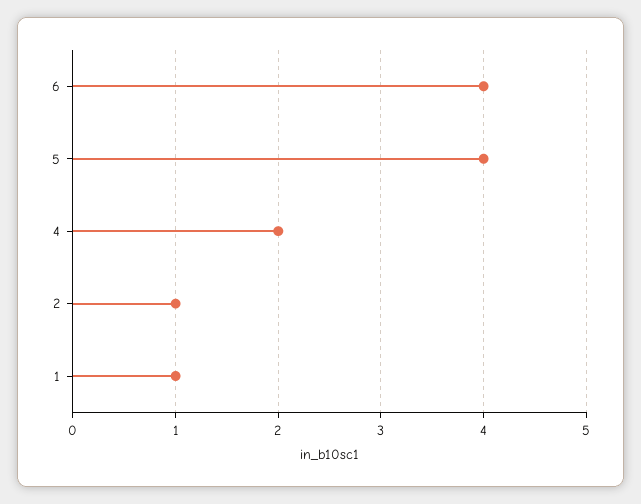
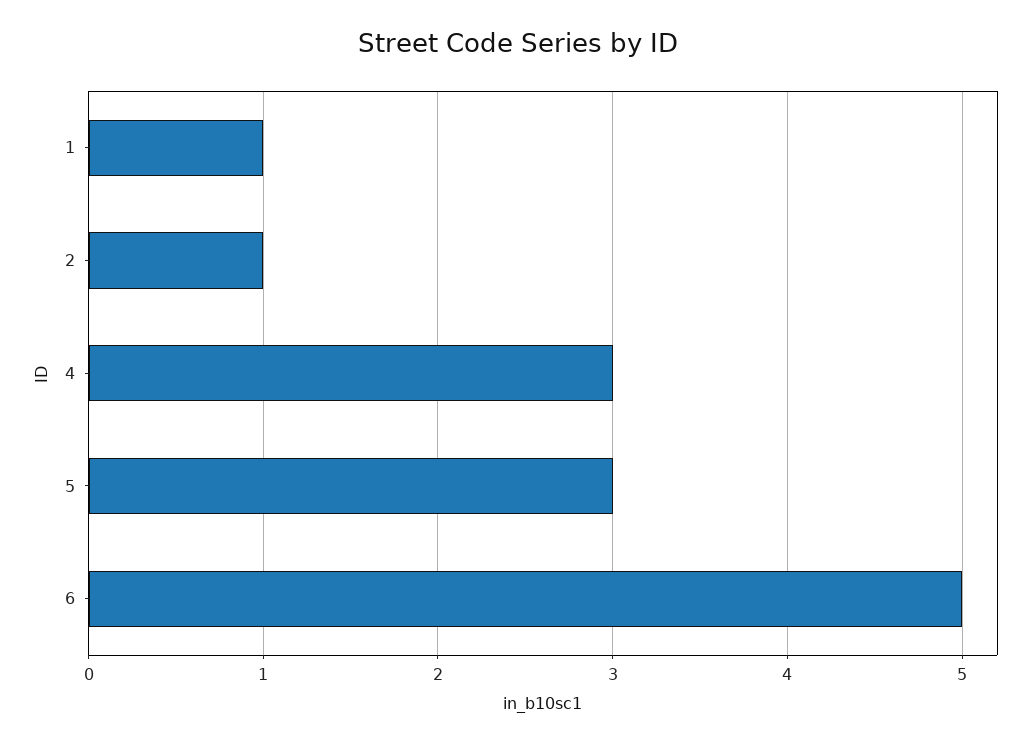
6: 4 -> 5
5: 4 -> 3
4: 2 -> 3

